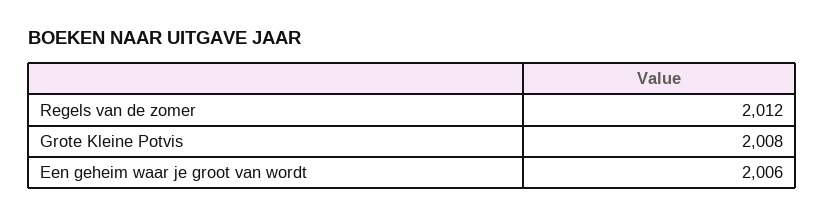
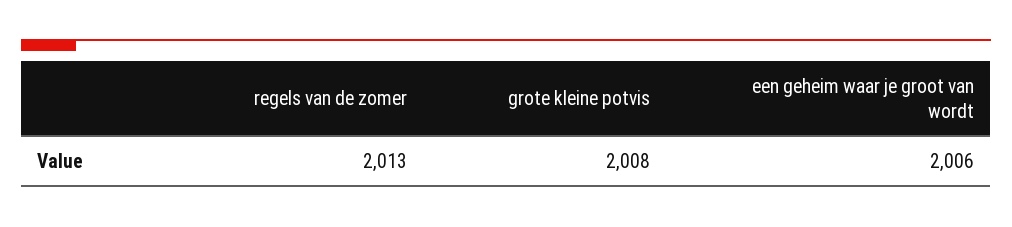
Regels van de zomer: 2012 -> 2013

